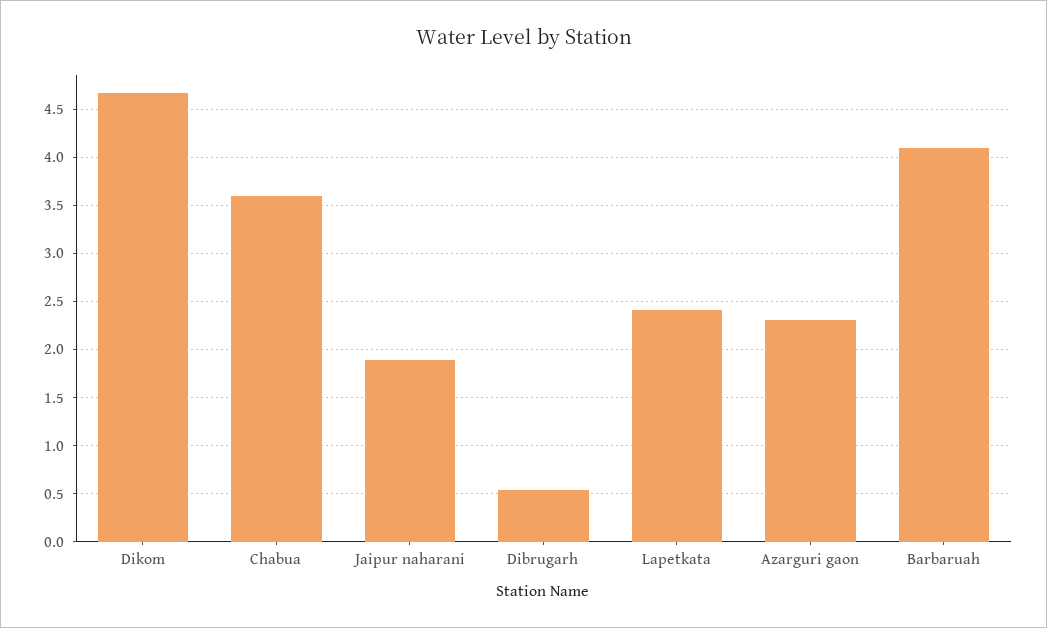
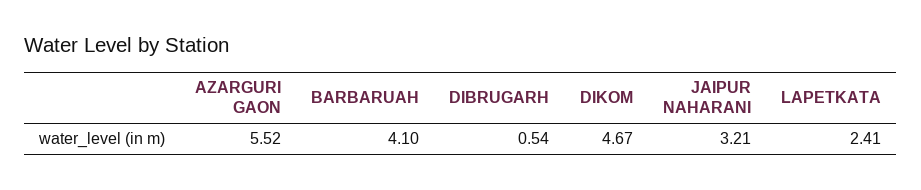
Chabua: 3.6 -> none
Jaipur naharani: 1.9 -> 3.21
Azarguri gaon: 2.3 -> 5.52

